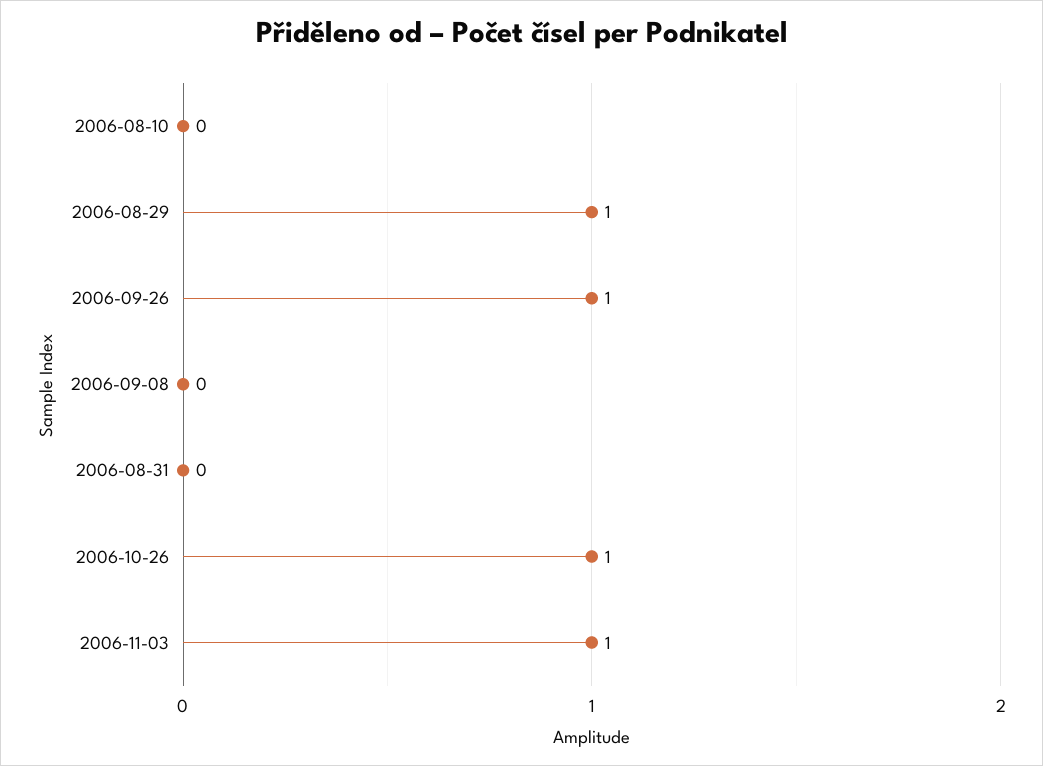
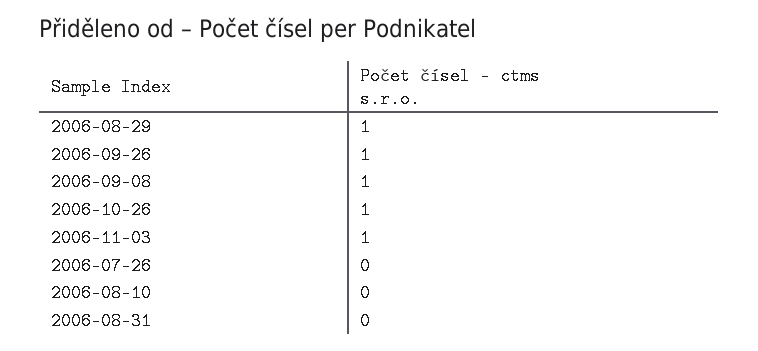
2006-09-08: 0 -> 1
2006-07-26: none -> 0

